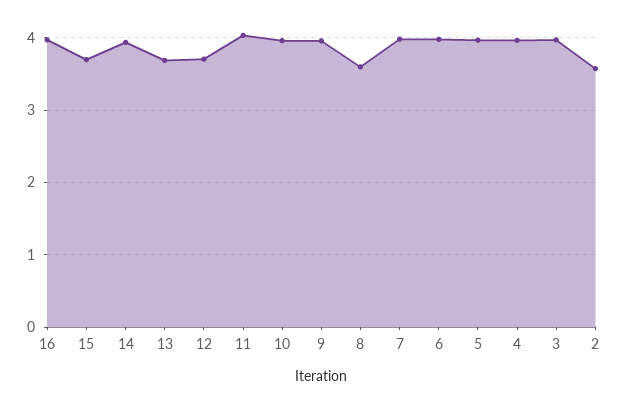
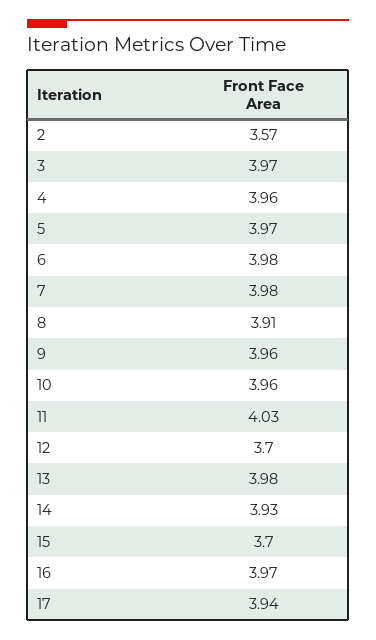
13: 3.7 -> 3.98
8: 3.6 -> 3.91
17: none -> 3.94

